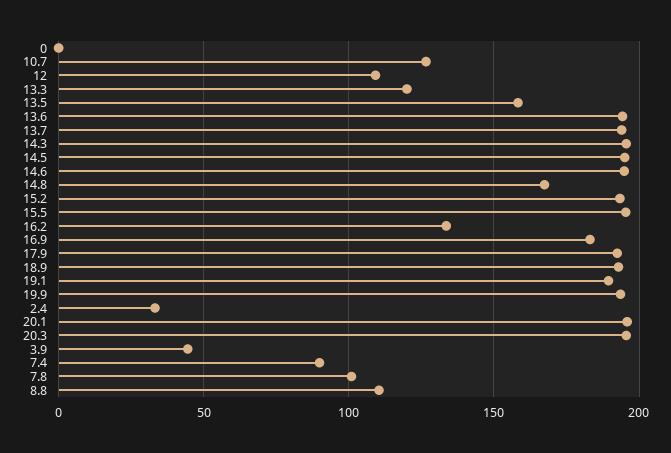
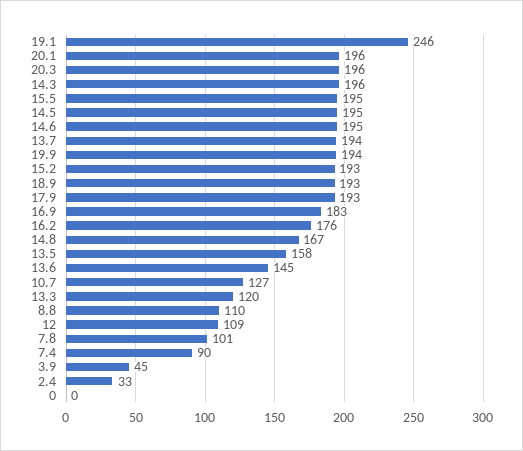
13.6: 195 -> 145
16.2: 135 -> 176
19.1: 190 -> 246

